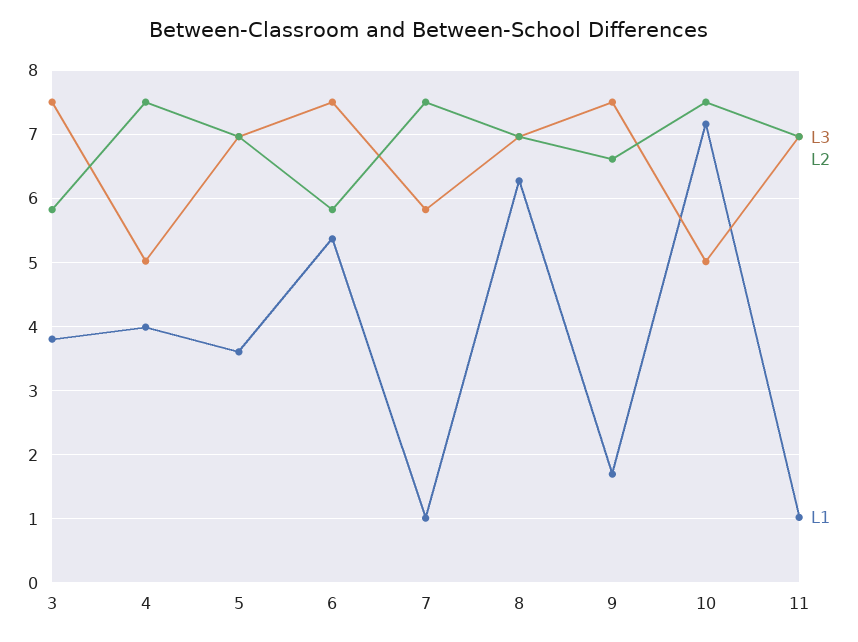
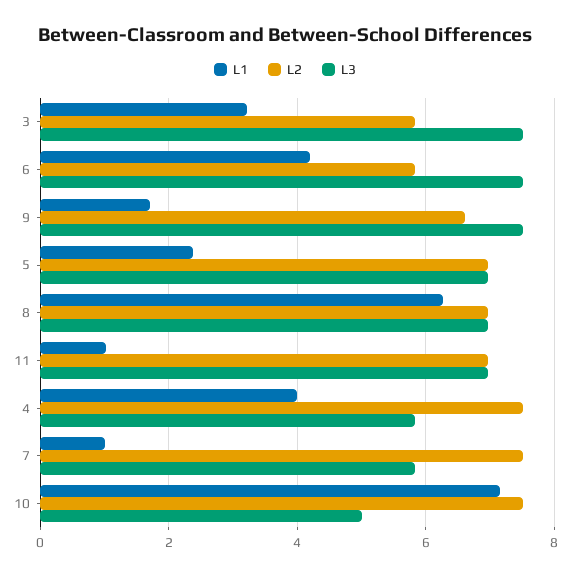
L1, 3: 3.8 -> 3.2
L3, 4: 5 -> 5.8
L1, 5: 3.6 -> 2.4
L1, 6: 5.4 -> 4.2

